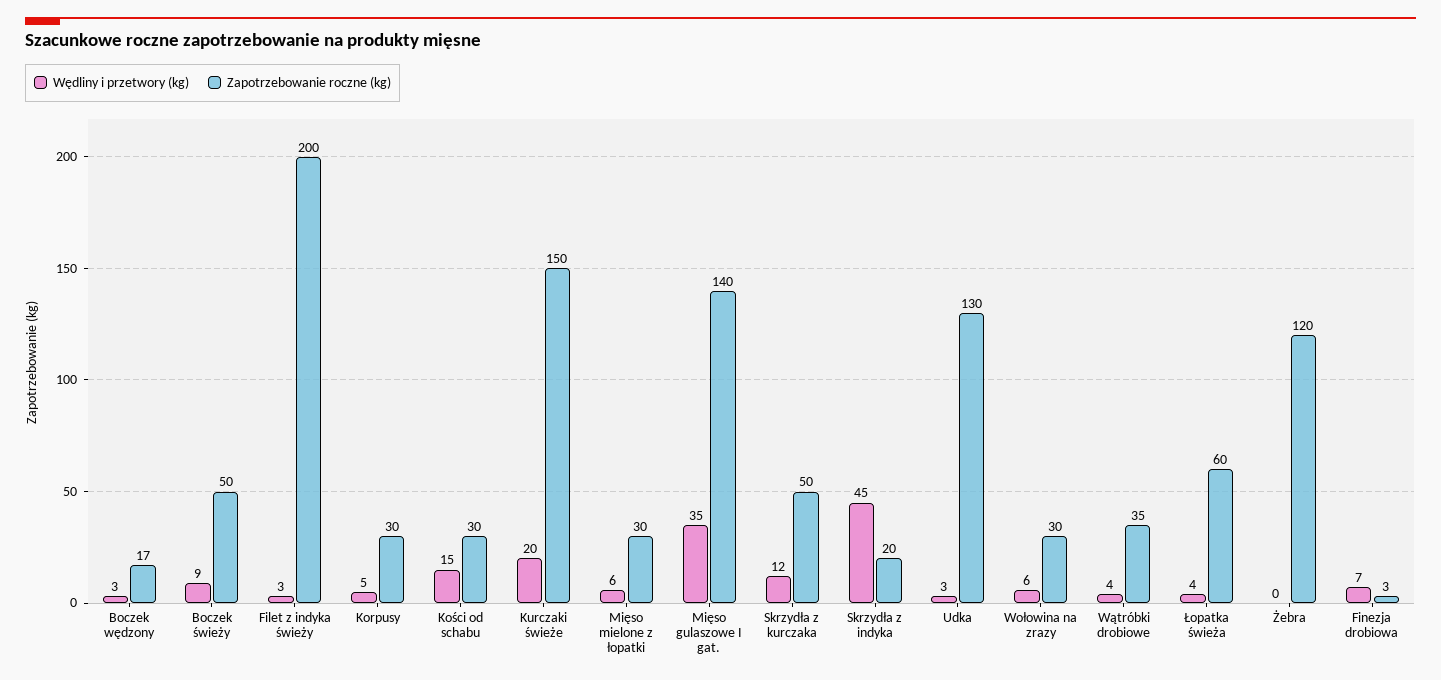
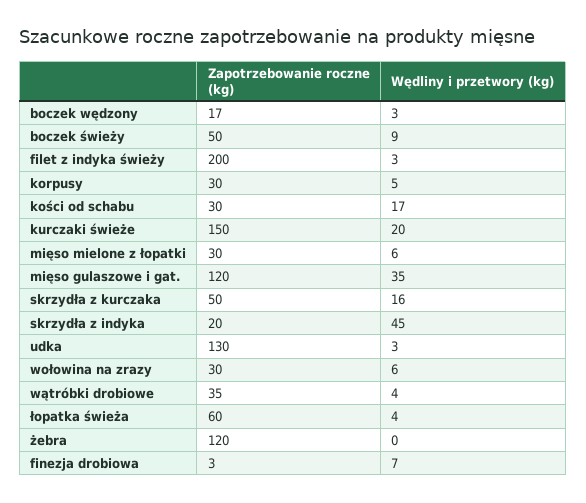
Wędliny i przetwory (kg), Kości od schabu: 15 -> 17
Zapotrzebowanie roczne (kg), Mięso gulaszowe I gat.: 140 -> 120
Wędliny i przetwory (kg), Skrzydła z kurczaka: 12 -> 16

